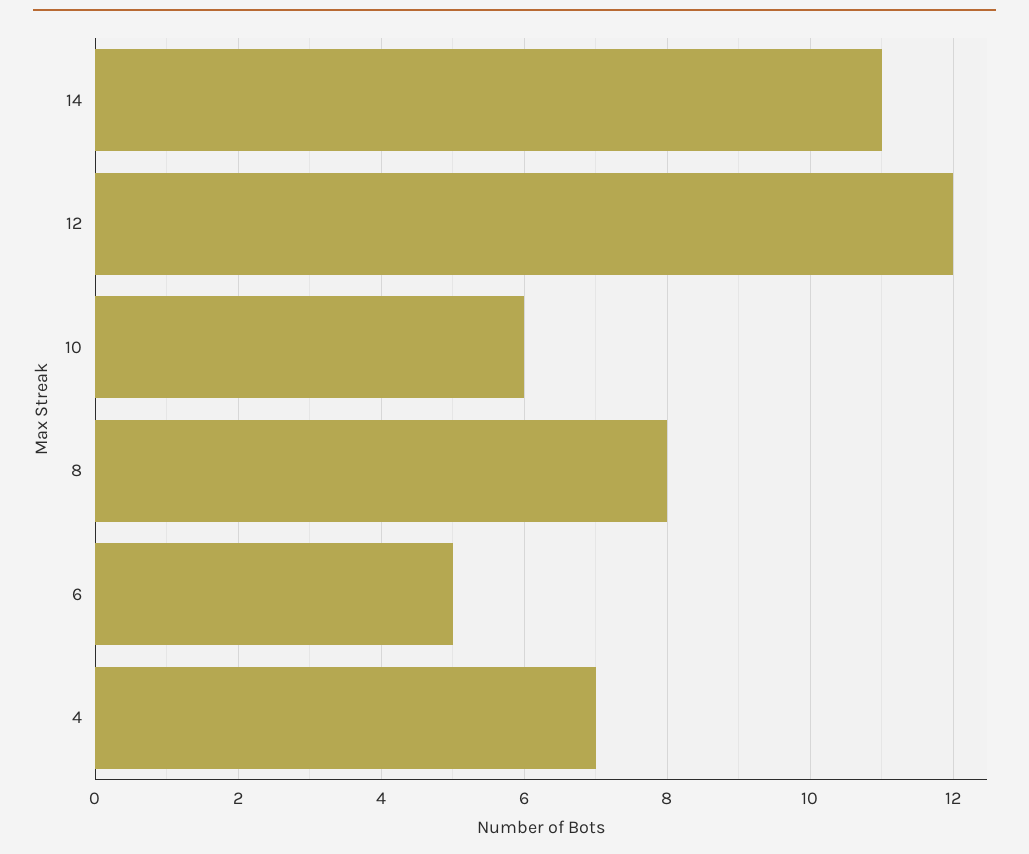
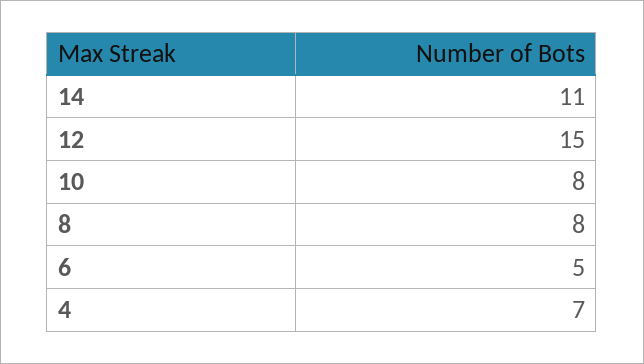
12: 12 -> 15
10: 6 -> 8

